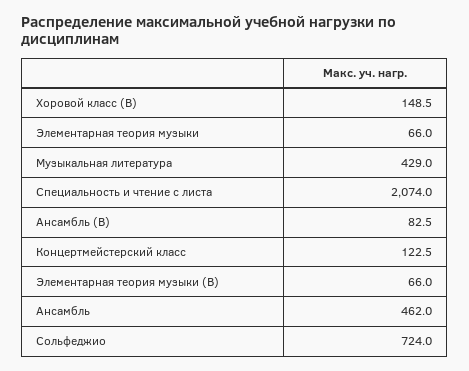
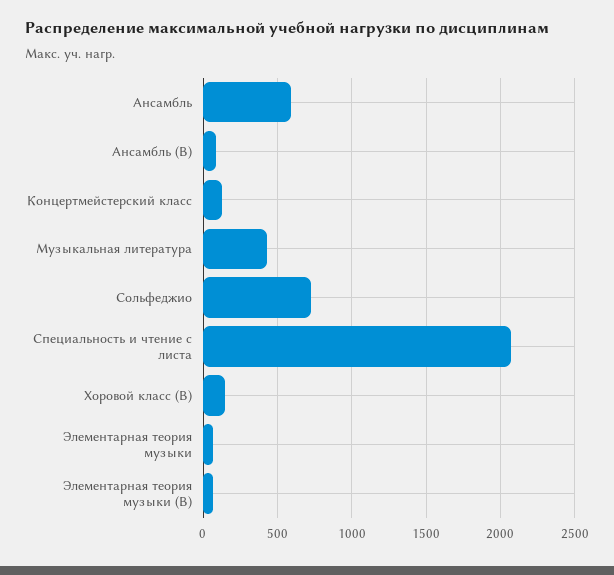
Ансамбль: 462 -> 600

